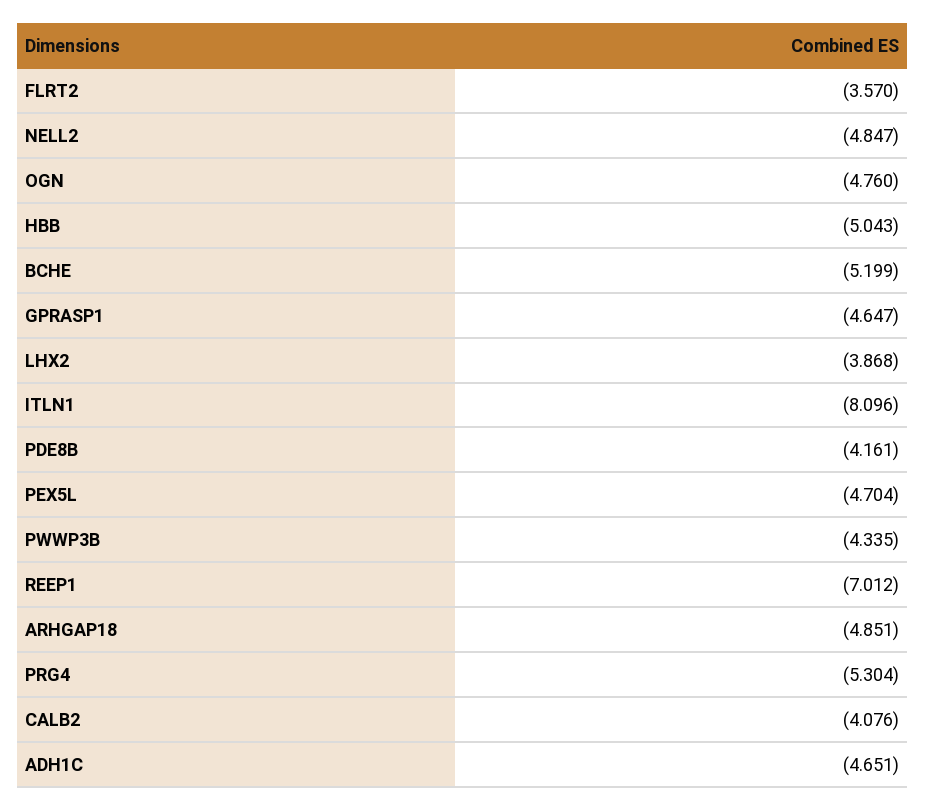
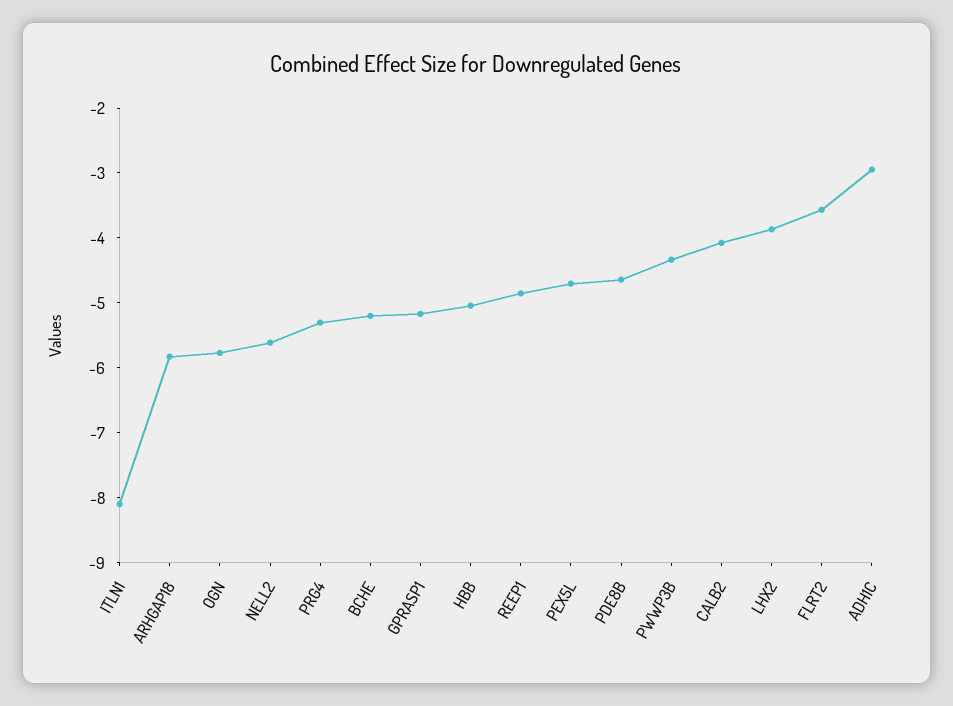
NELL2: -4.847 -> -5.6
OGN: -4.76 -> -5.8
GPRASP1: -4.647 -> -5.2
PDE8B: -4.161 -> -4.6
REEP1: -7.012 -> -4.8
ARHGAP18: -4.851 -> -5.8
ADH1C: -4.651 -> -3

